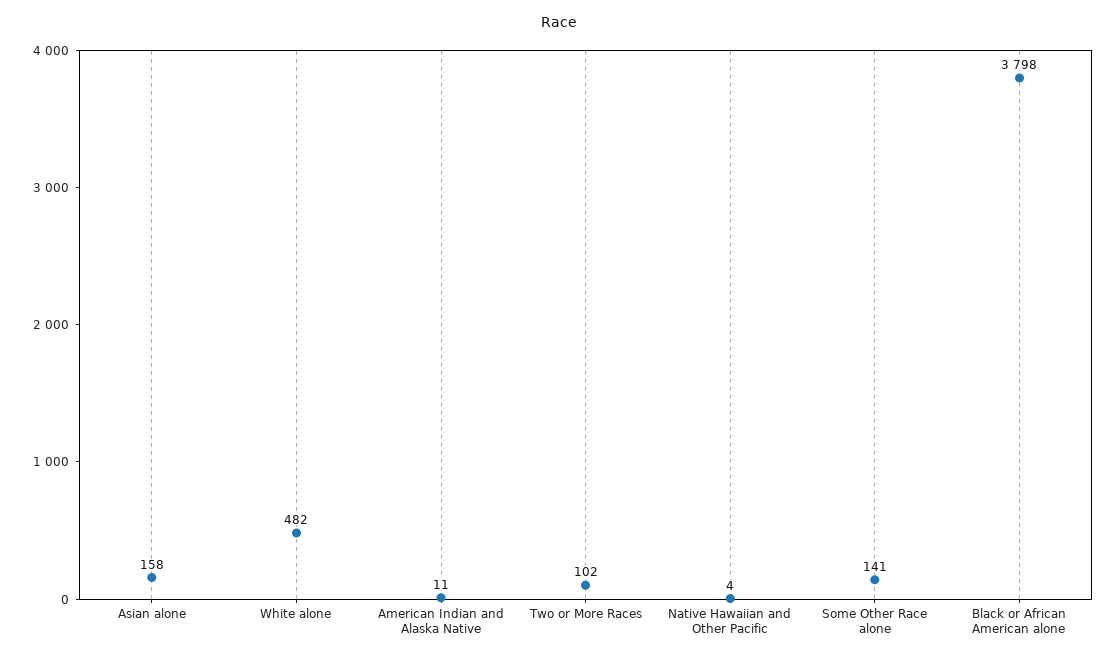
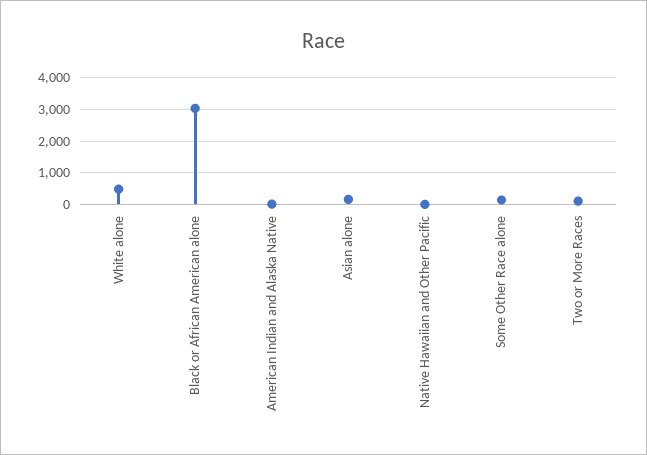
Black or African American alone: 3798 -> 3000

